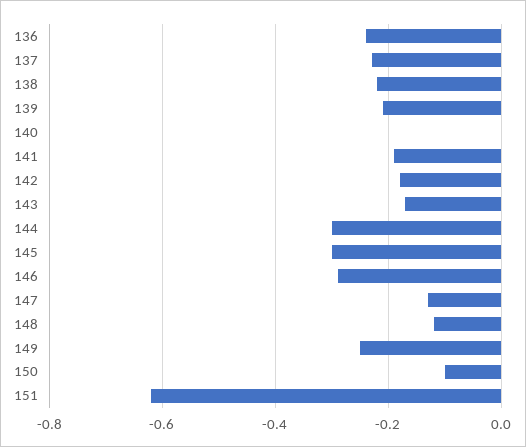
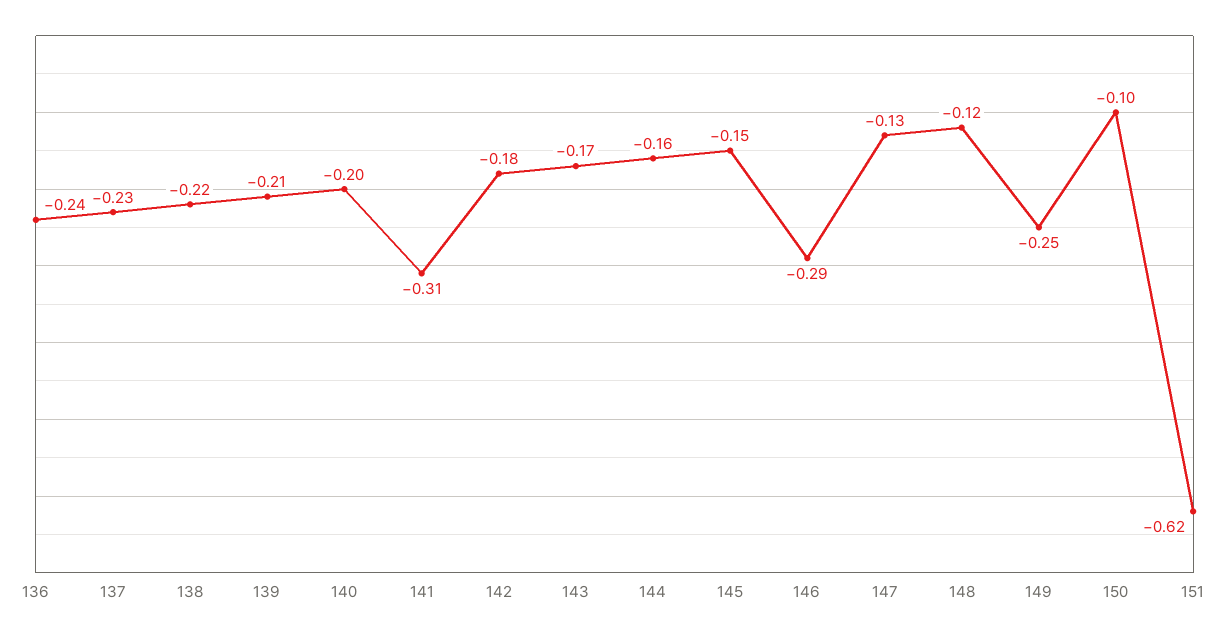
140: 0 -> -0.2
141: -0.2 -> -0.31
144: -0.3 -> -0.16
145: -0.3 -> -0.15

